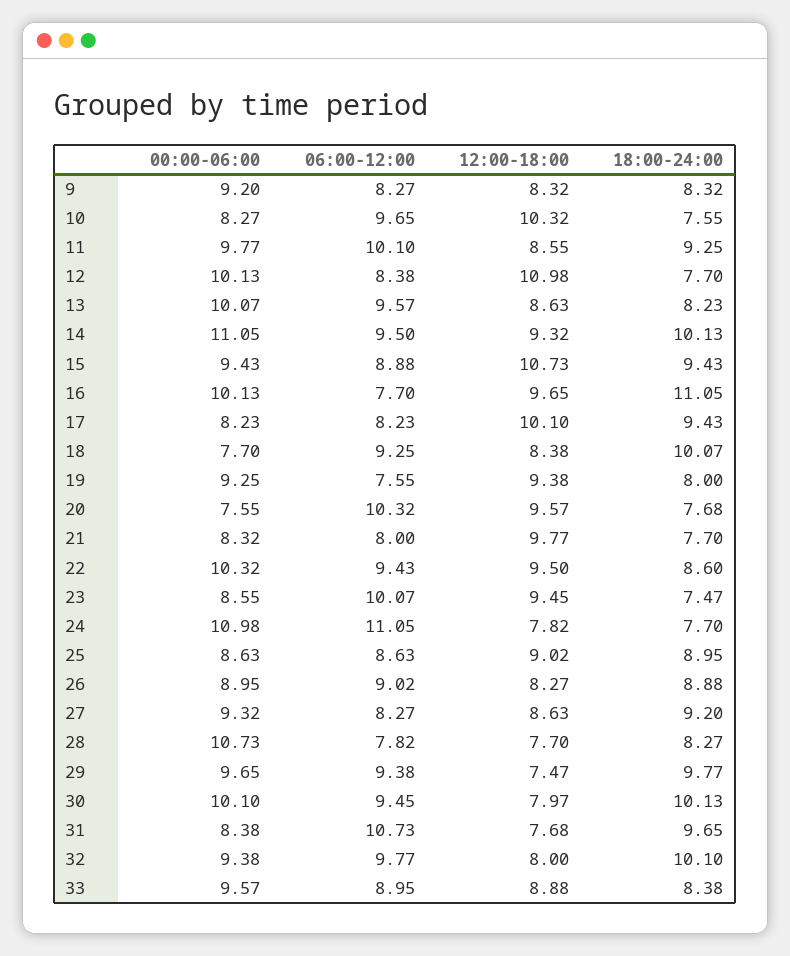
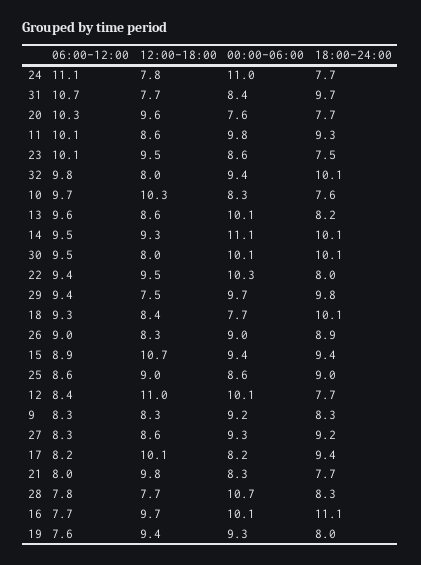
18:00-24:00, 22: 8.6 -> 8
00:00-06:00, 33: 9.57 -> none
06:00-12:00, 33: 8.95 -> none
12:00-18:00, 33: 8.88 -> none
18:00-24:00, 33: 8.38 -> none

